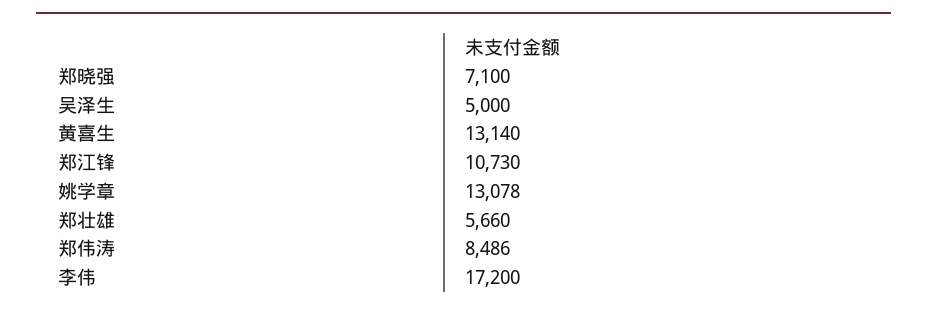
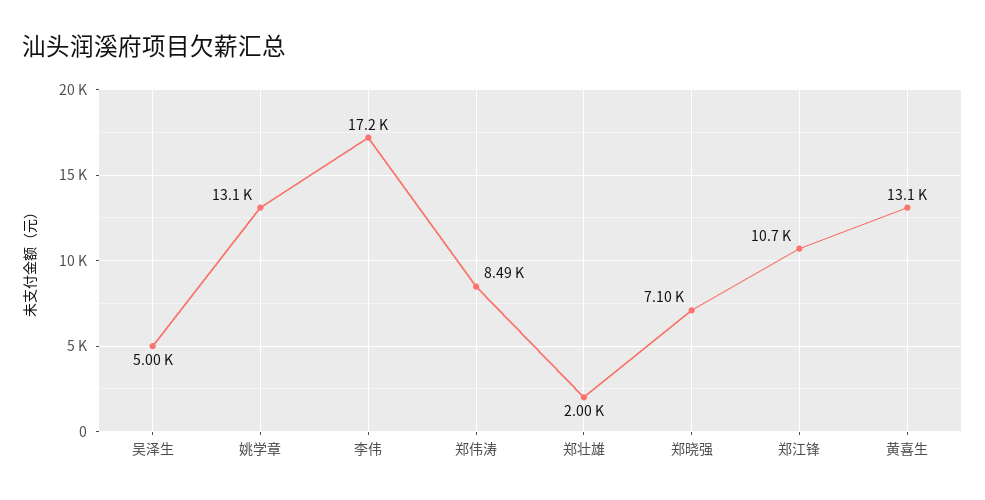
郑壮雄: 5660 -> 2000

